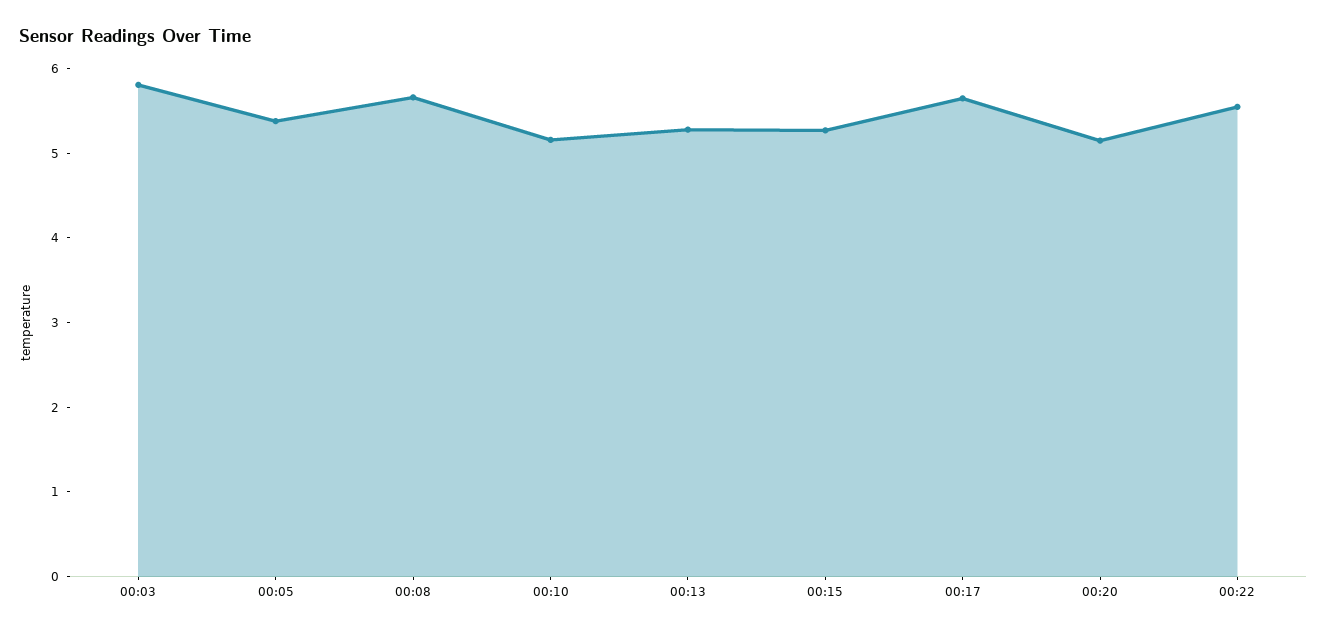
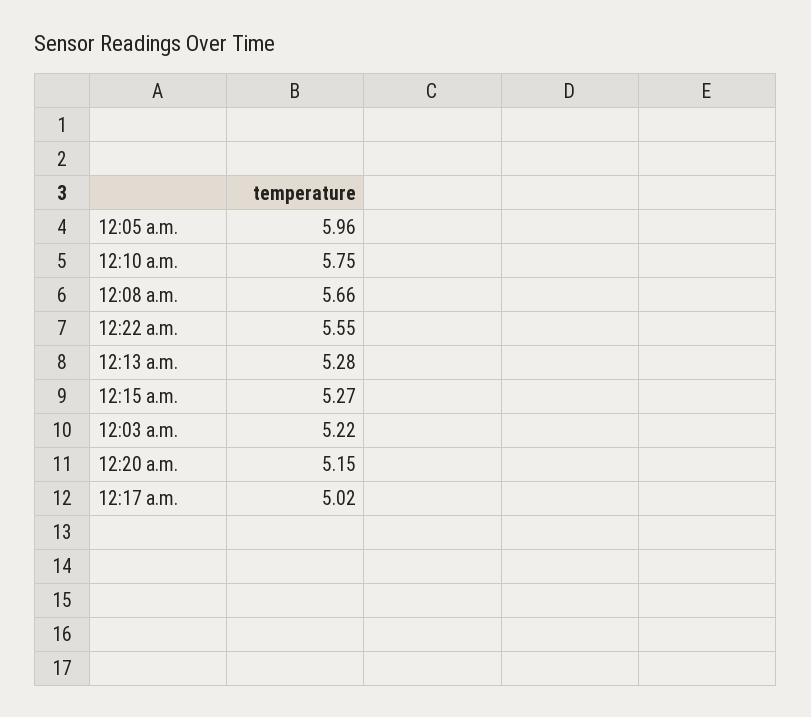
00:03: 5.8 -> 5.22
00:05: 5.4 -> 5.96
00:10: 5.2 -> 5.75
00:17: 5.6 -> 5.02

